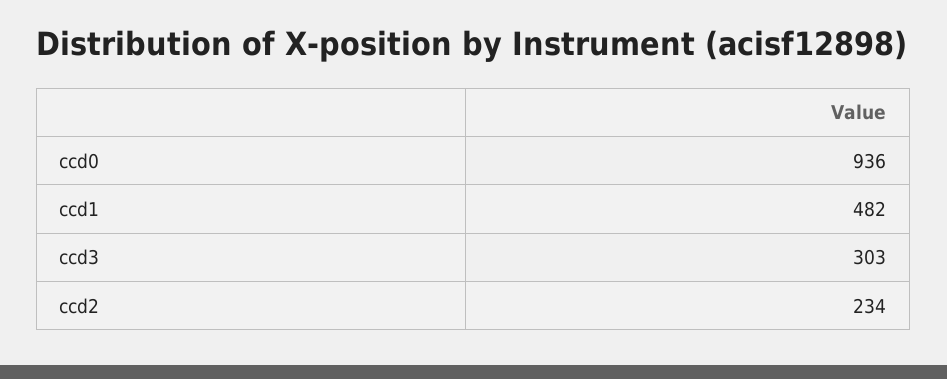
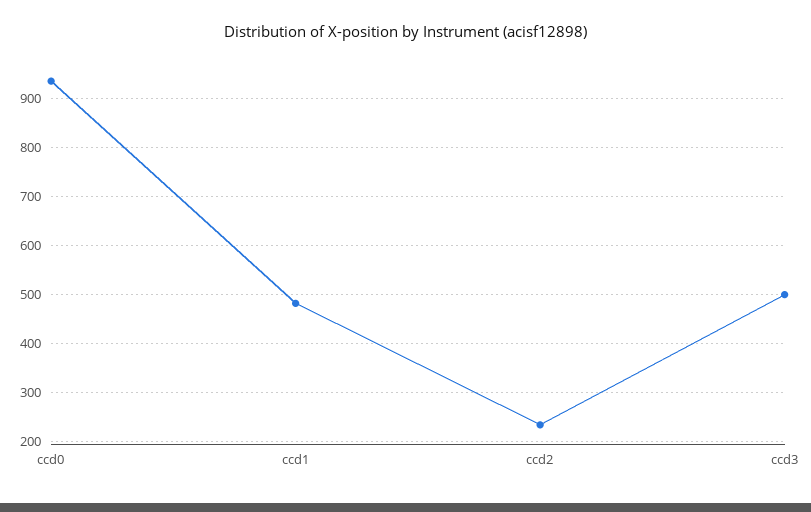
ccd3: 303 -> 500

